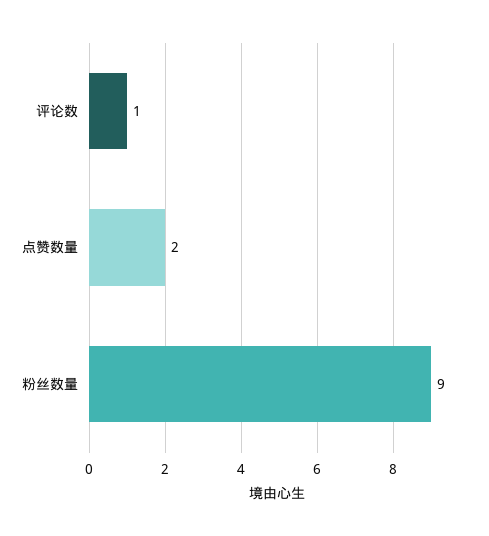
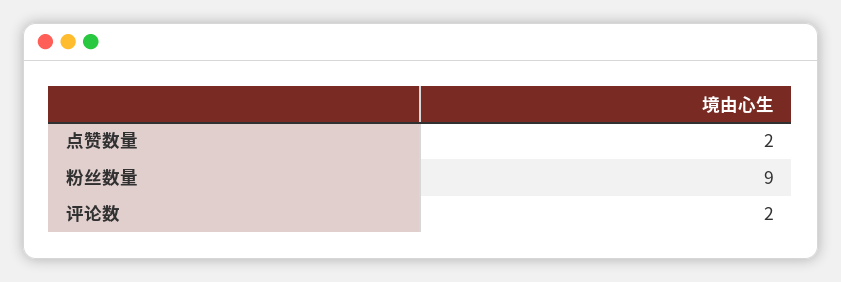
评论数: 1 -> 2

